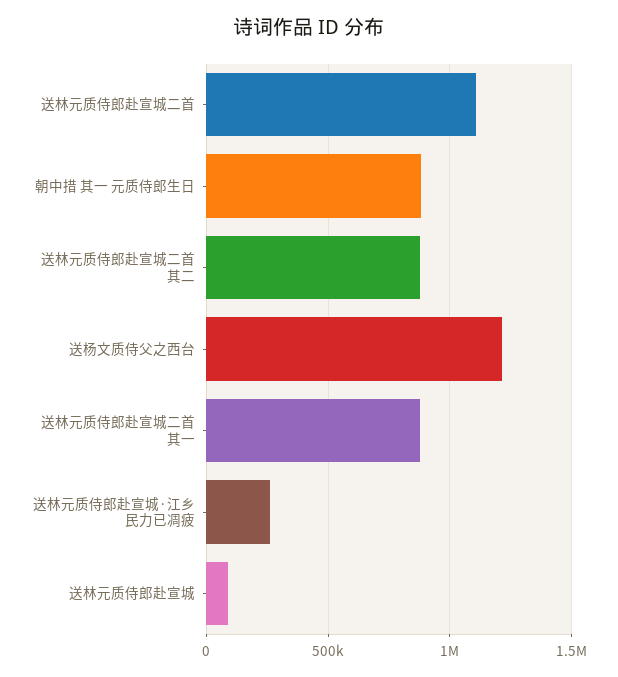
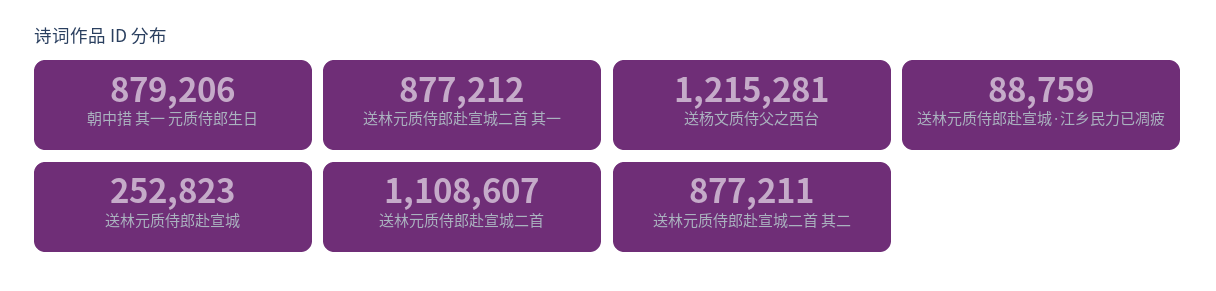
送林元质侍郎赴宣城·江乡民力已凋疲: 250000 -> 88759
送林元质侍郎赴宣城: 100000 -> 252823

